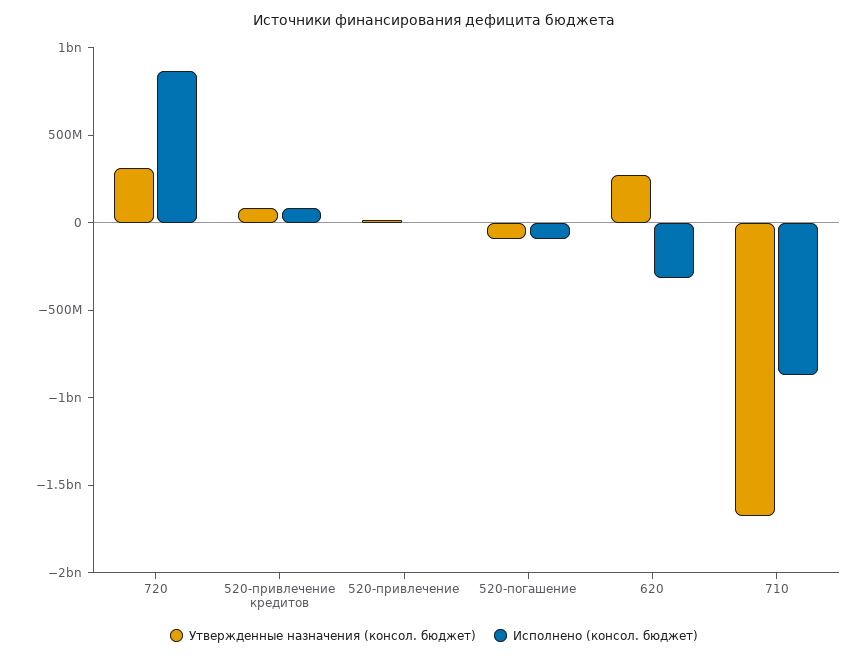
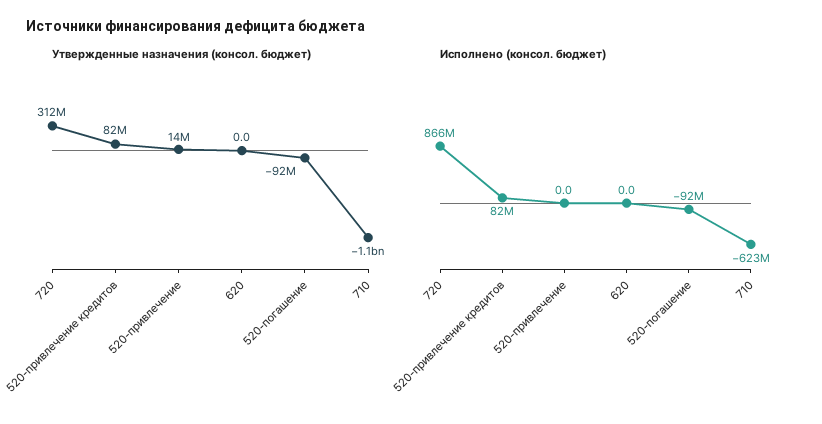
Утвержденные назначения (консол. бюджет), 620: 300000000 -> 0
Исполнено (консол. бюджет), 620: -300000000 -> 0
Утвержденные назначения (консол. бюджет), 710: -1700000000 -> -1100000000
Исполнено (консол. бюджет), 710: -900000000 -> -623000000

